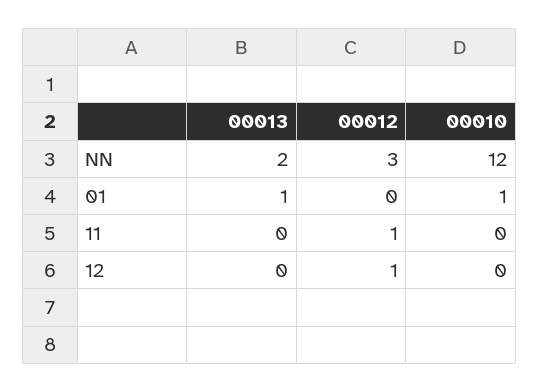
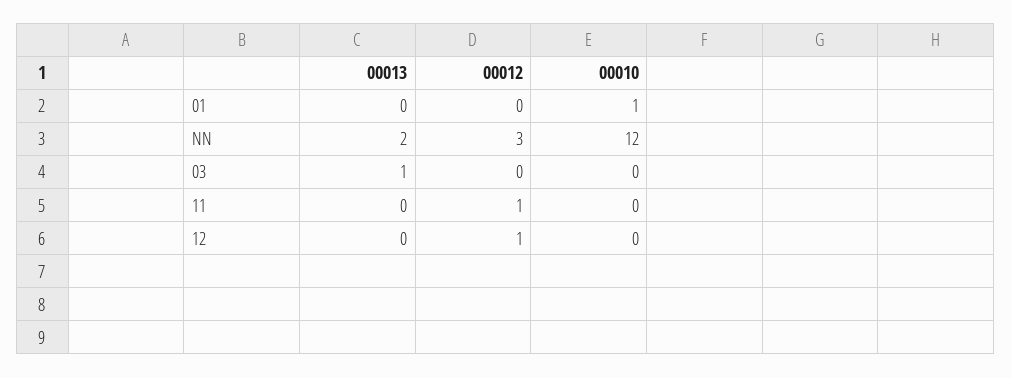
00013, 01: 1 -> 0
00013, 03: none -> 1
00012, 03: none -> 0
00010, 03: none -> 0

